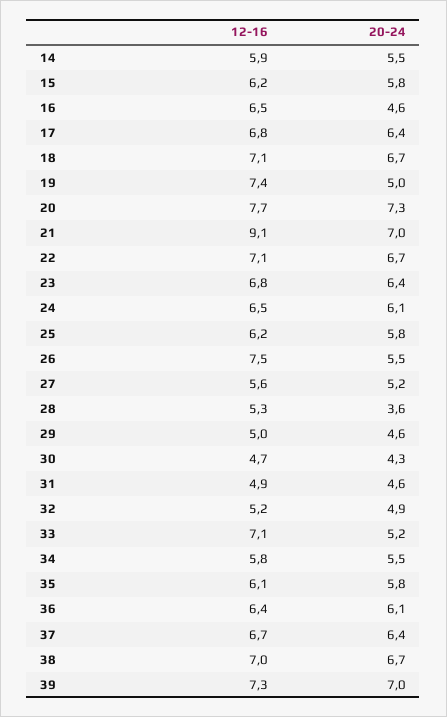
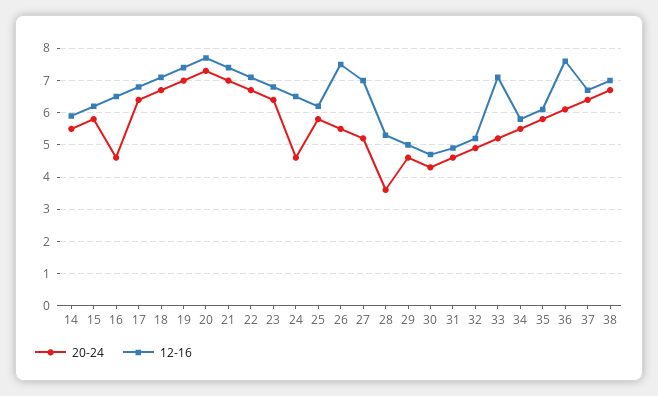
20-24, 19: 5 -> 7
12-16, 21: 9.1 -> 7.5
20-24, 24: 6.1 -> 4.5
12-16, 27: 5.6 -> 7
12-16, 36: 6.4 -> 7.5
12-16, 39: 7.3 -> none
20-24, 39: 7 -> none

